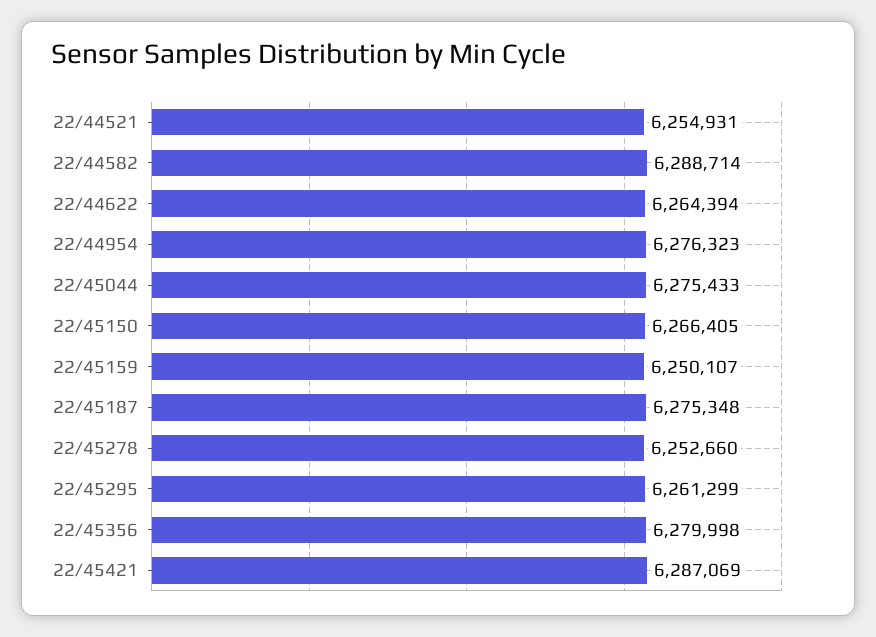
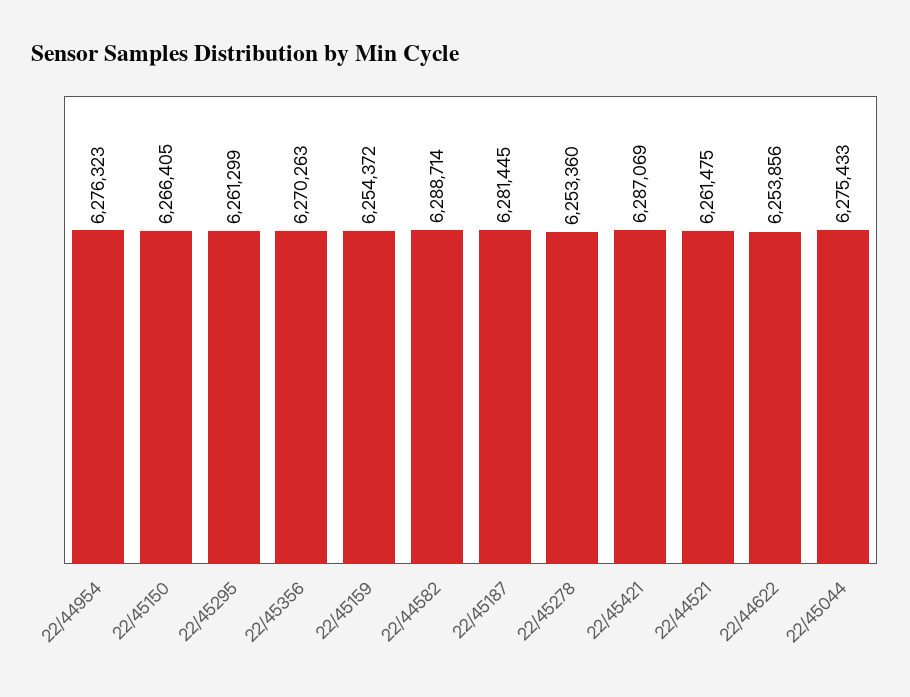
22/44521: 6254931 -> 6261475
22/44622: 6264394 -> 6253856
22/45159: 6250107 -> 6254372
22/45187: 6275348 -> 6281445
22/45278: 6252660 -> 6253360
22/45356: 6279998 -> 6270263

